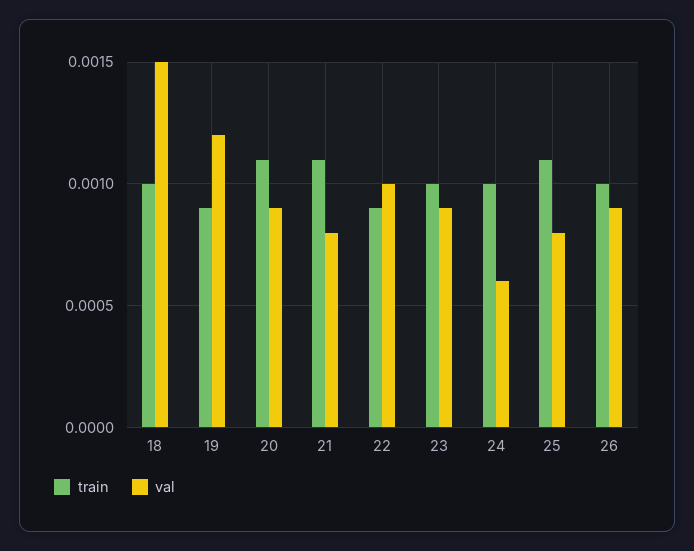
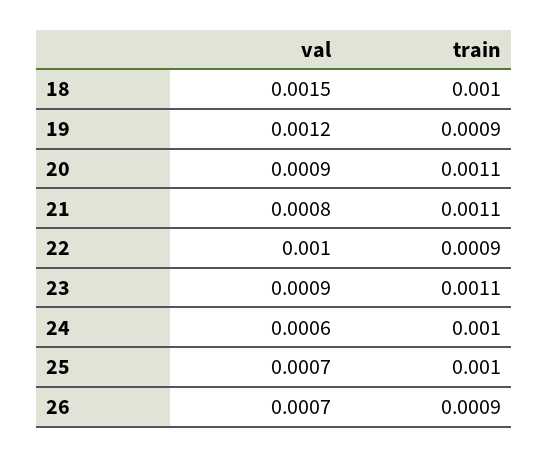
train, 23: 0.001 -> 0.0011
train, 25: 0.0011 -> 0.001
val, 25: 0.0008 -> 0.0007
train, 26: 0.001 -> 0.0009
val, 26: 0.0009 -> 0.0007

